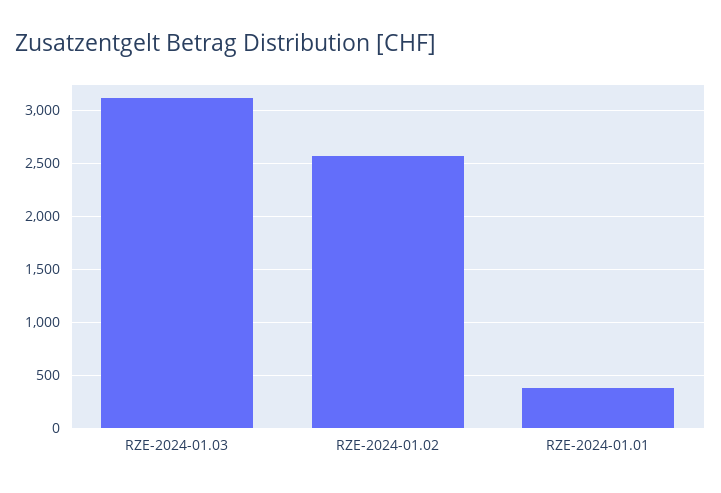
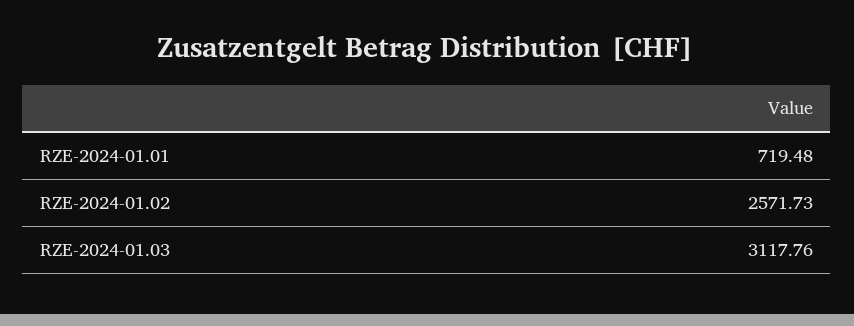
RZE-2024-01.01: 400 -> 719.48

